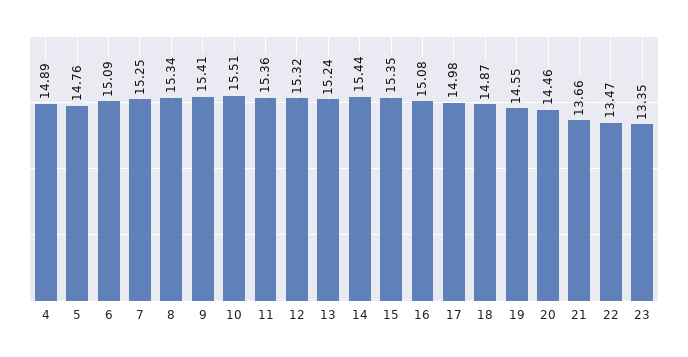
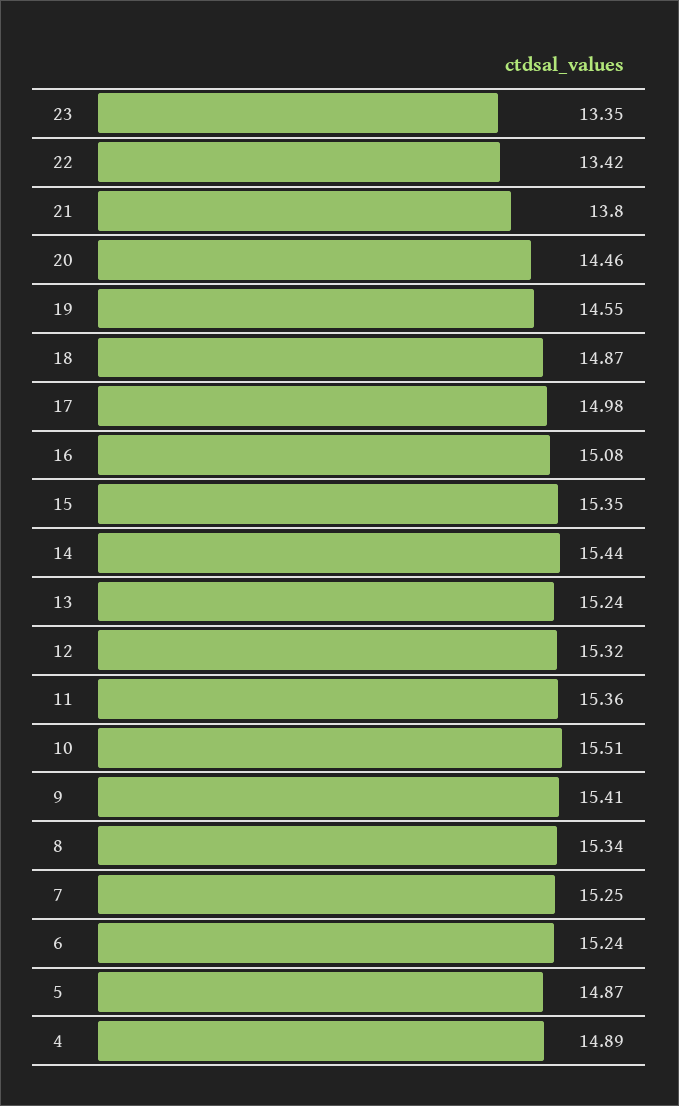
5: 14.76 -> 14.87
6: 15.09 -> 15.24
21: 13.66 -> 13.8
22: 13.47 -> 13.42

